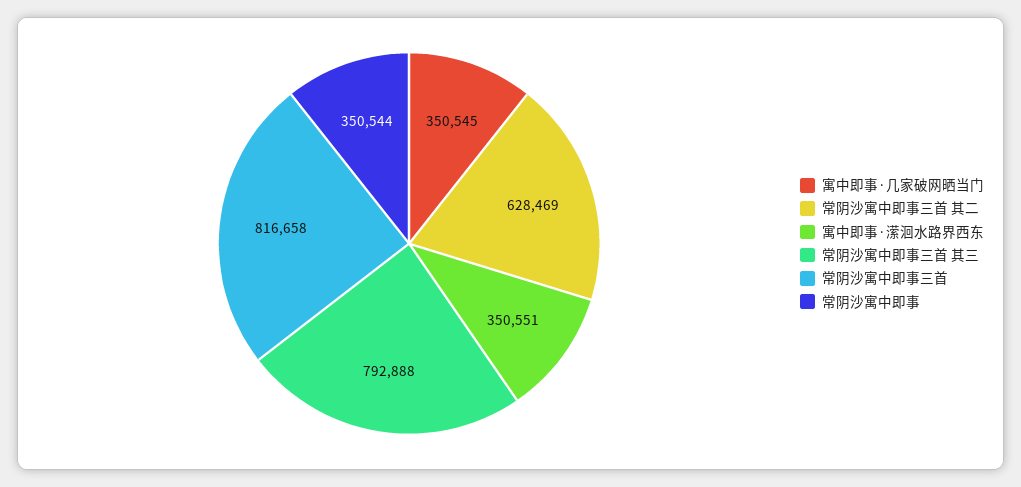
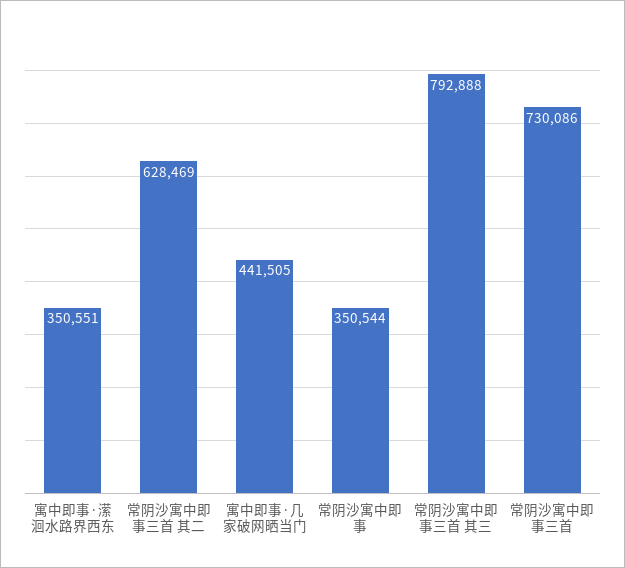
寓中即事·几家破网晒当门: 350545 -> 441505
常阴沙寓中即事三首: 816658 -> 730086

